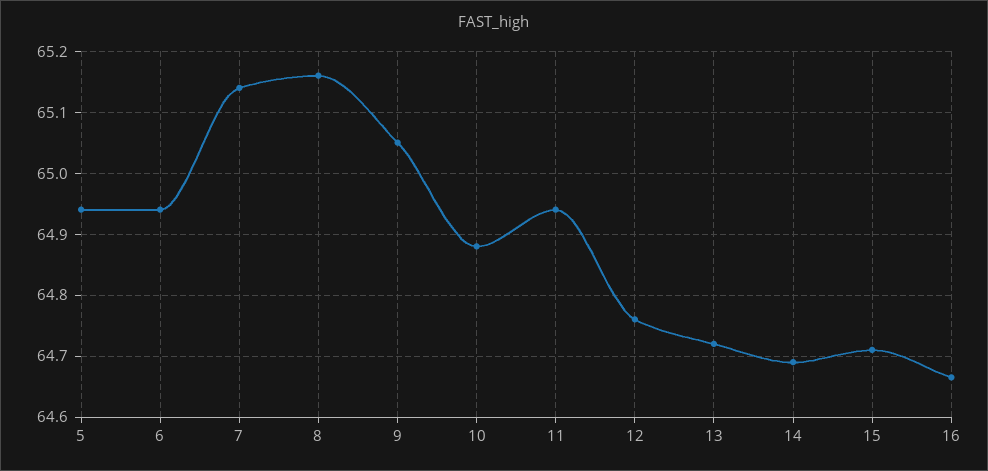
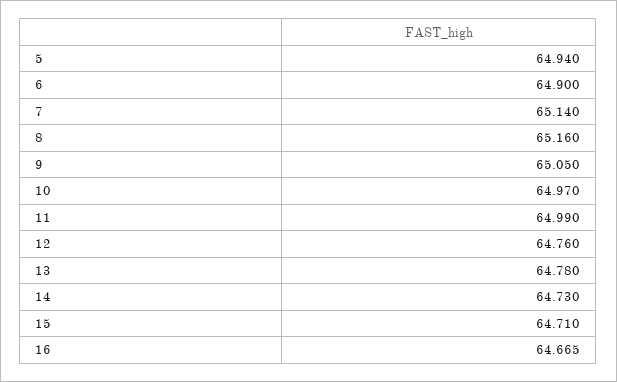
6: 64.94 -> 64.9
10: 64.88 -> 64.97
11: 64.94 -> 64.99
13: 64.72 -> 64.78
14: 64.69 -> 64.73

